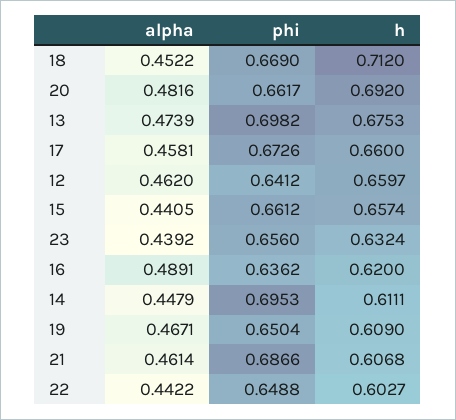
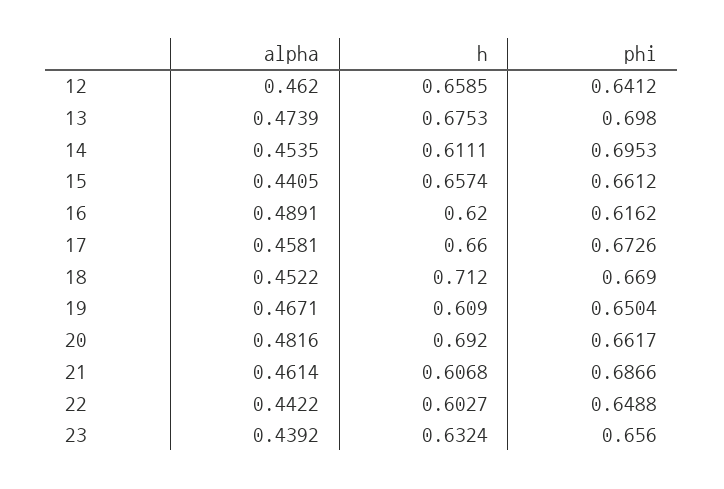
phi, 13: 0.6982 -> 0.698
h, 12: 0.6597 -> 0.6585
phi, 16: 0.6362 -> 0.6162
alpha, 14: 0.4479 -> 0.4535

